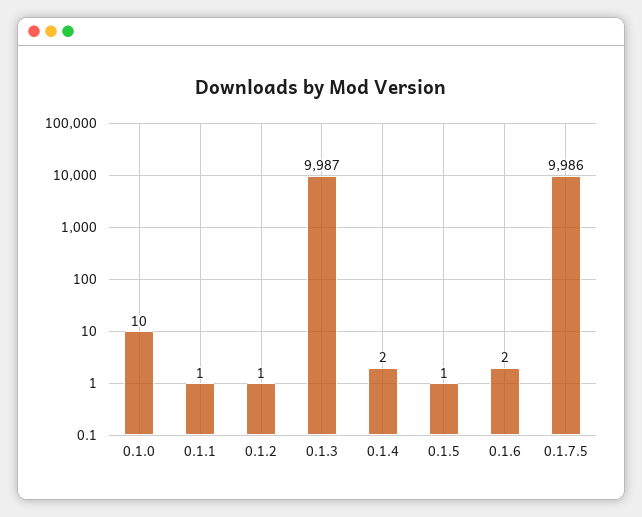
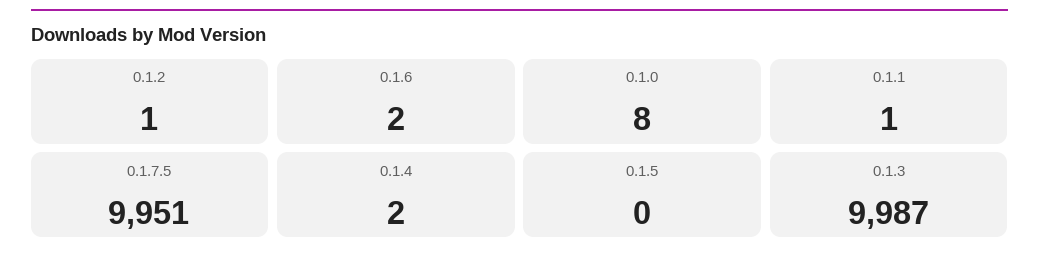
0.1.0: 10 -> 8
0.1.5: 1 -> 0
0.1.7.5: 9986 -> 9951

